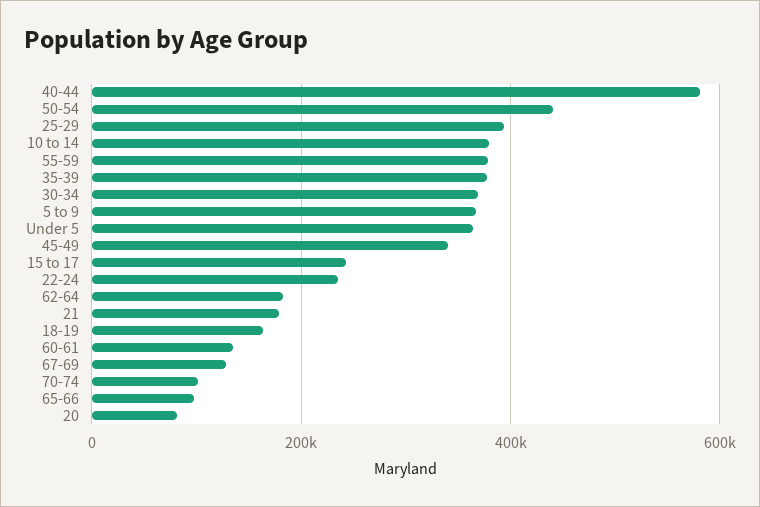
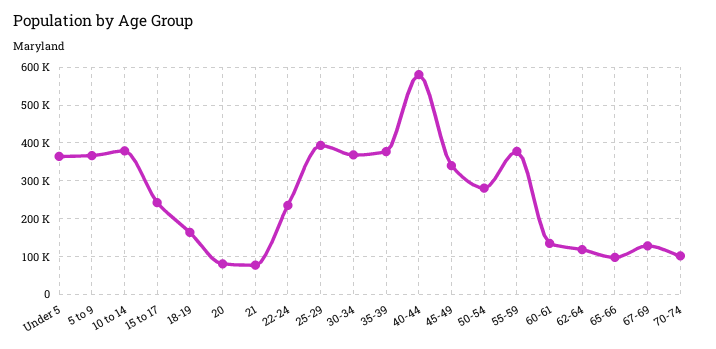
50-54: 440000 -> 280000
62-64: 180000 -> 120000
21: 180000 -> 80000

